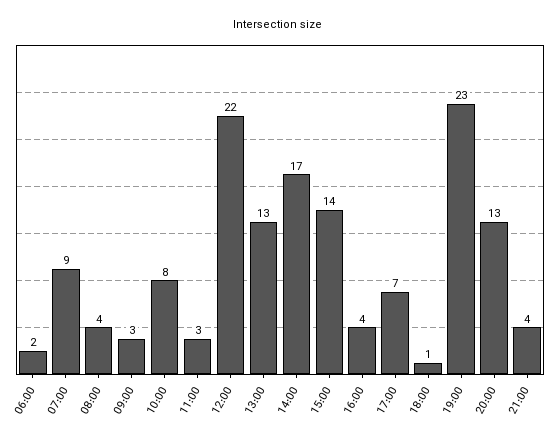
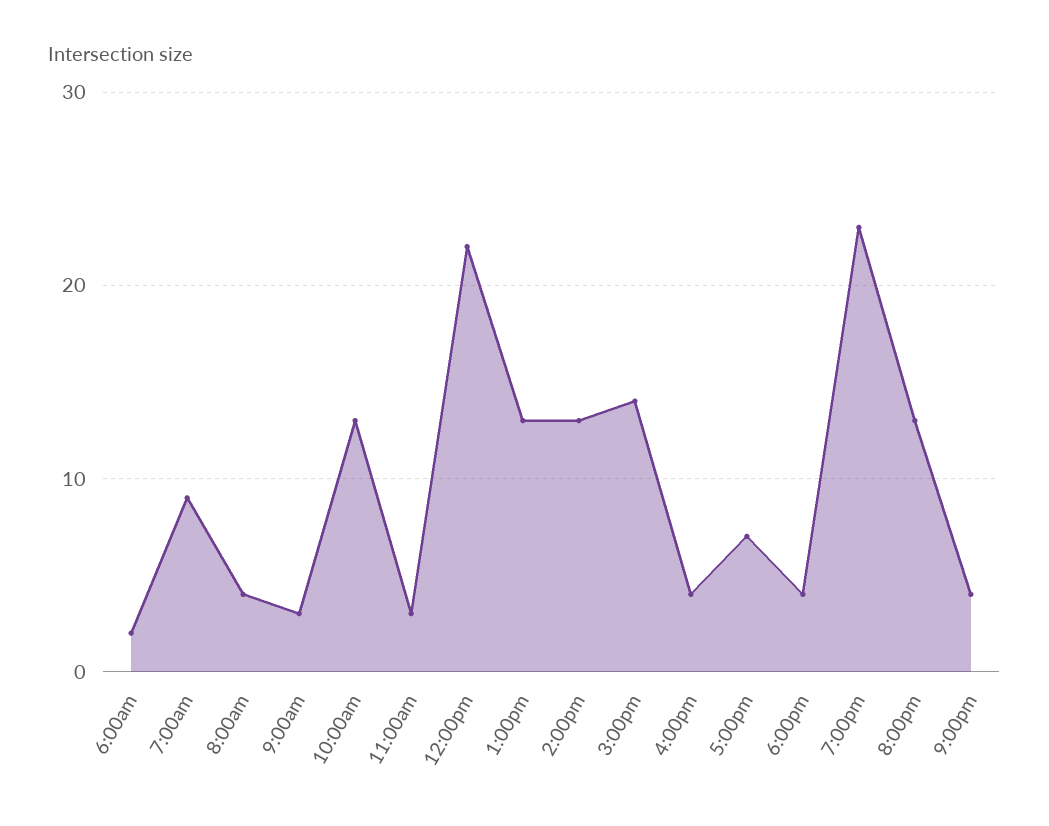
10:00: 8 -> 13
14:00: 17 -> 13
18:00: 1 -> 4

